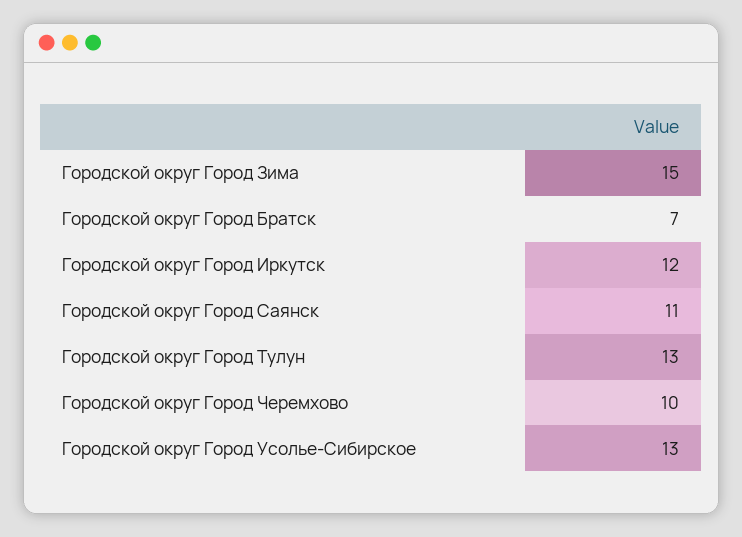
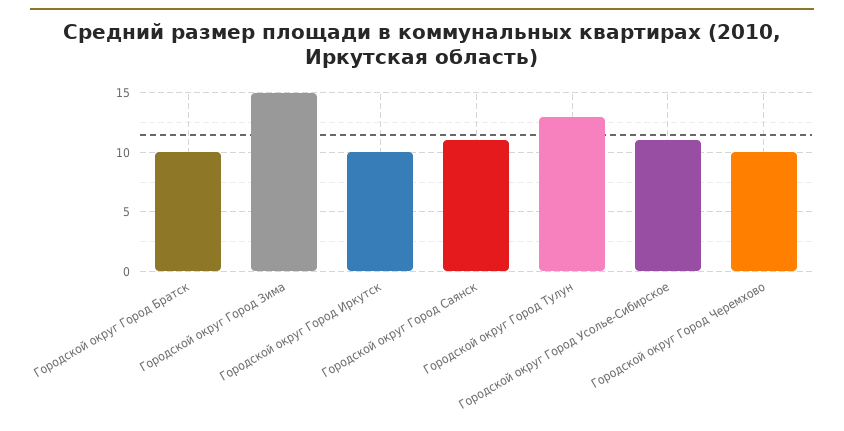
Городской округ Город Братск: 7 -> 10
Городской округ Город Иркутск: 12 -> 10
Городской округ Город Усолье-Сибирское: 13 -> 11

